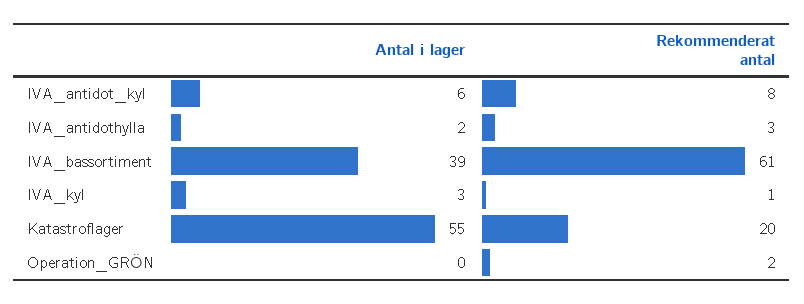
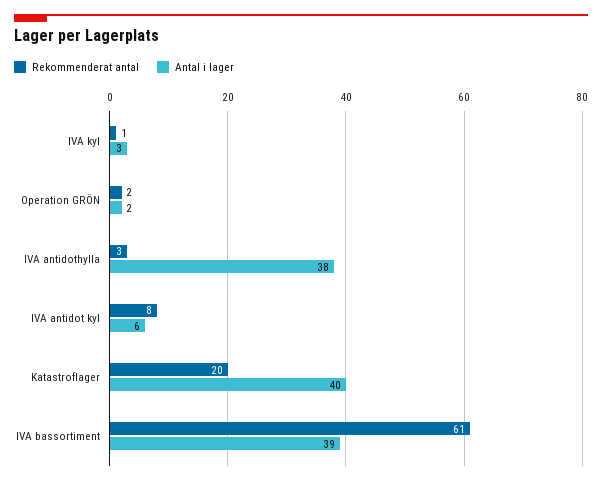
Antal i lager, IVA_antidothylla: 2 -> 38
Antal i lager, Katastroflager: 55 -> 40
Antal i lager, Operation_GRÖN: 0 -> 2

